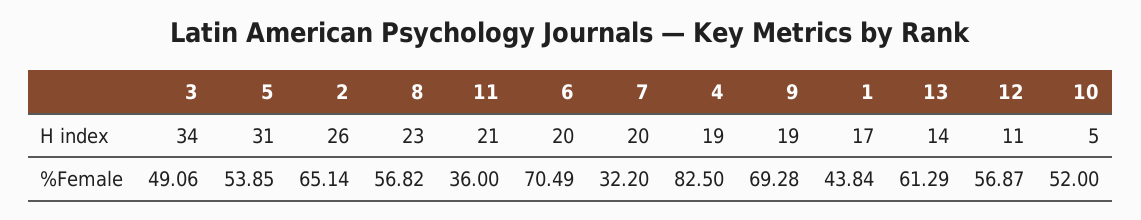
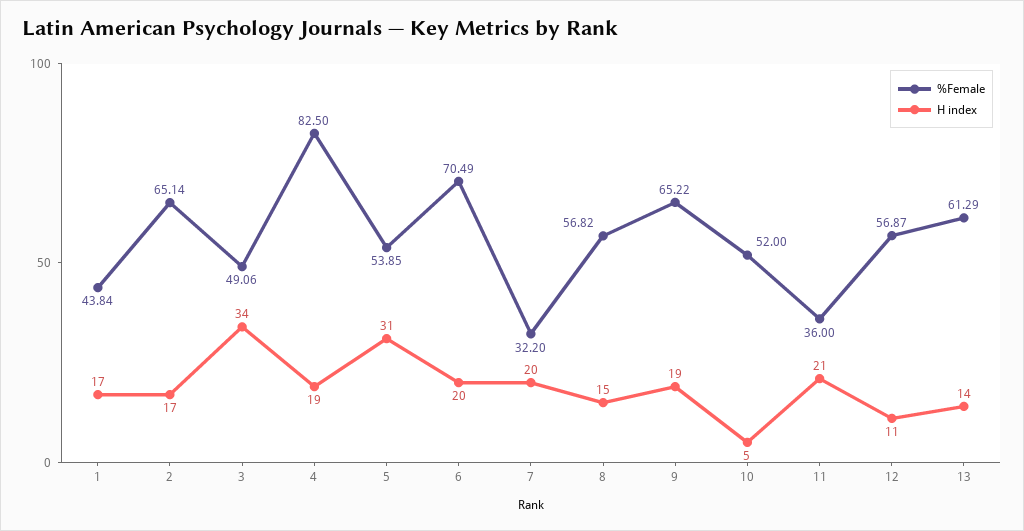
H index, 2: 26 -> 17
H index, 8: 23 -> 15
%Female, 9: 69.28 -> 65.22

